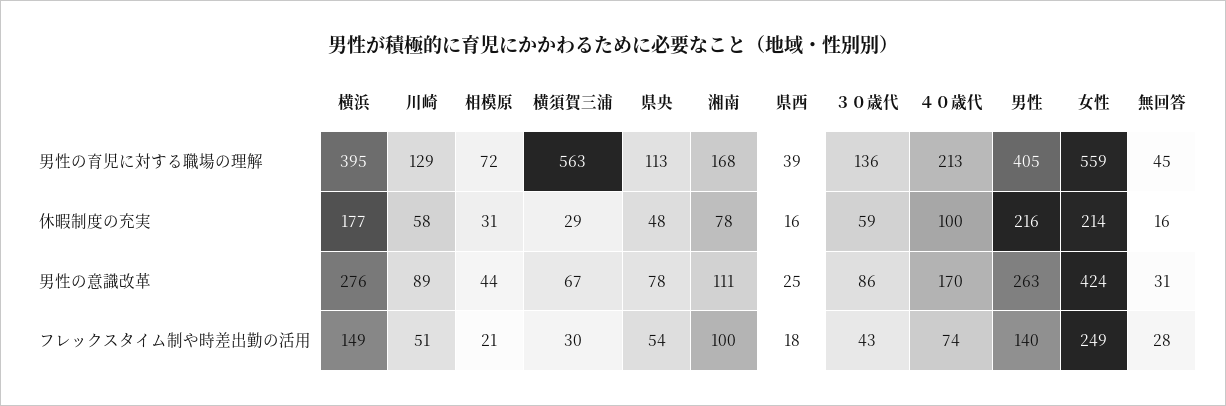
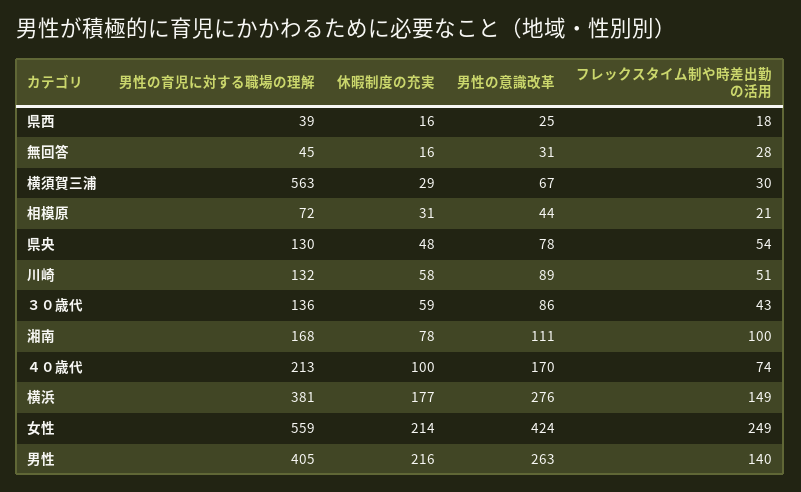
横浜, 男性の育児に対する職場の理解: 395 -> 381
川崎, 男性の育児に対する職場の理解: 129 -> 132
県央, 男性の育児に対する職場の理解: 113 -> 130

